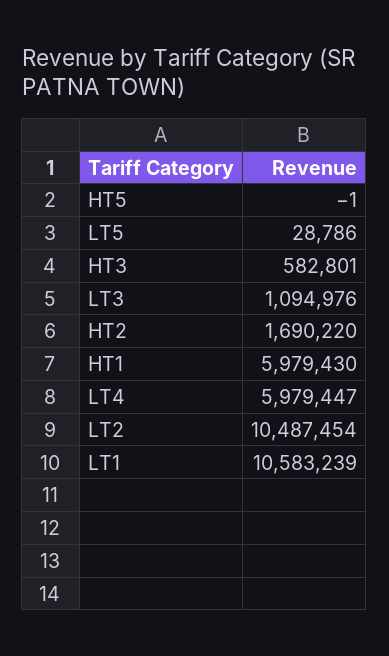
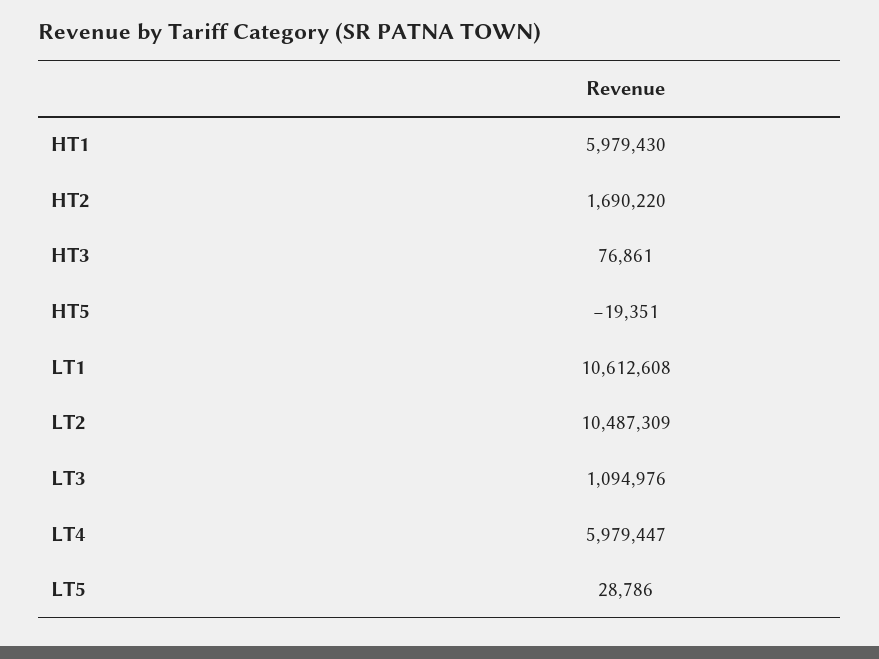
HT5: -1 -> -19351
HT3: 582801 -> 76861
LT2: 10487454 -> 10487309
LT1: 10583239 -> 10612608

